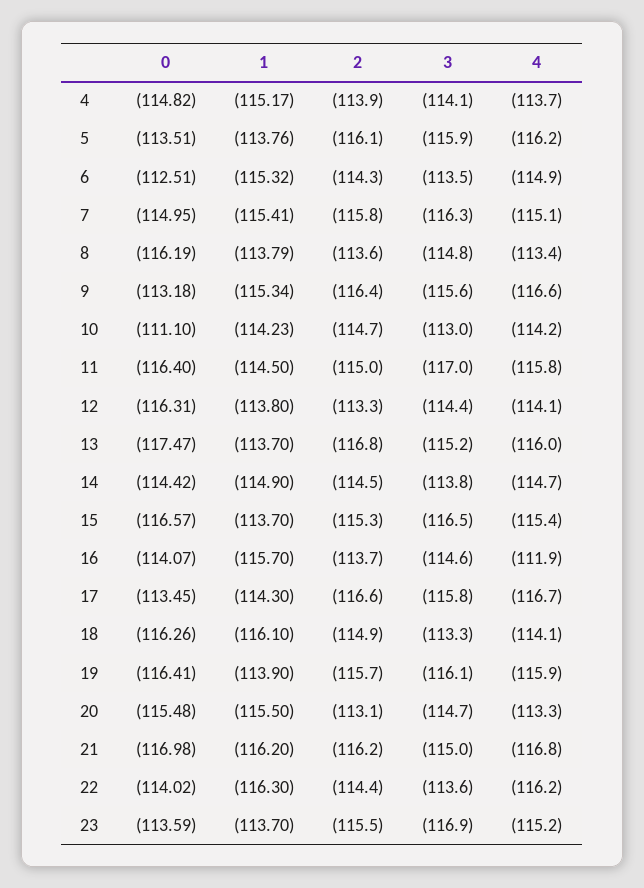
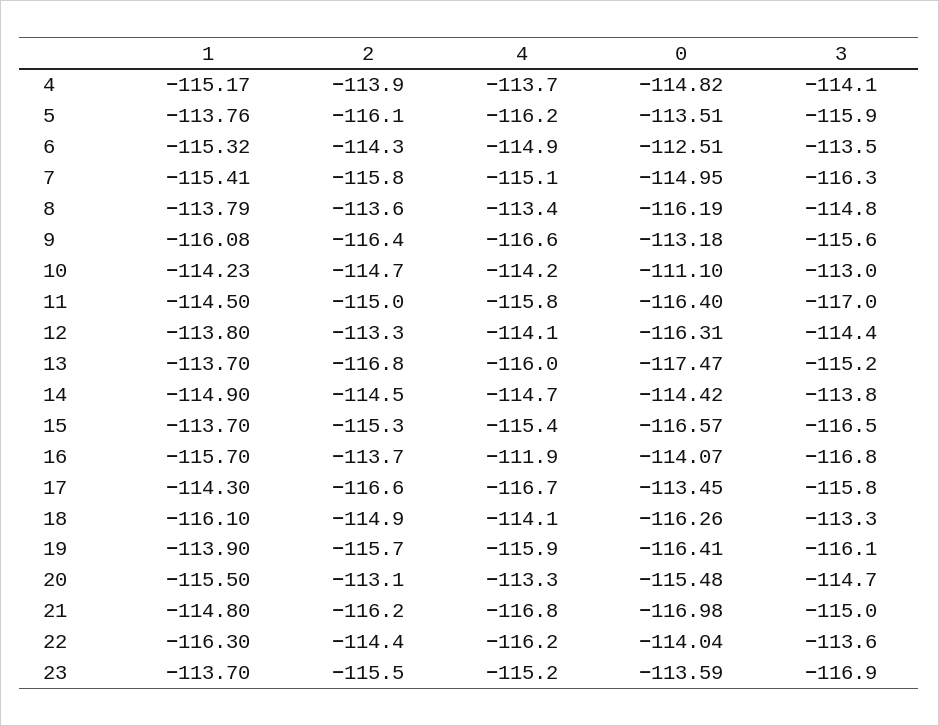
1, 9: -115.34 -> -116.08
3, 16: -114.6 -> -116.8
1, 21: -116.2 -> -114.8
0, 22: -114.02 -> -114.04

